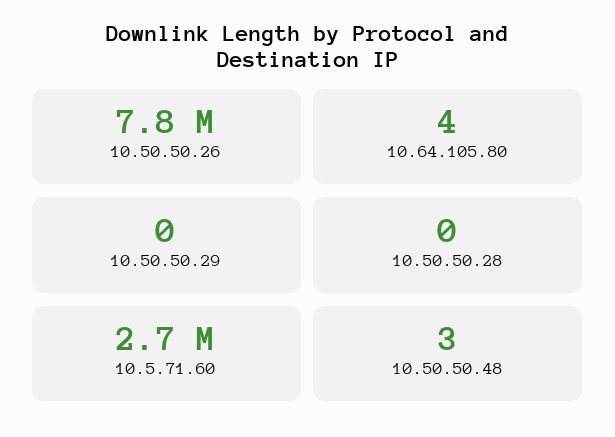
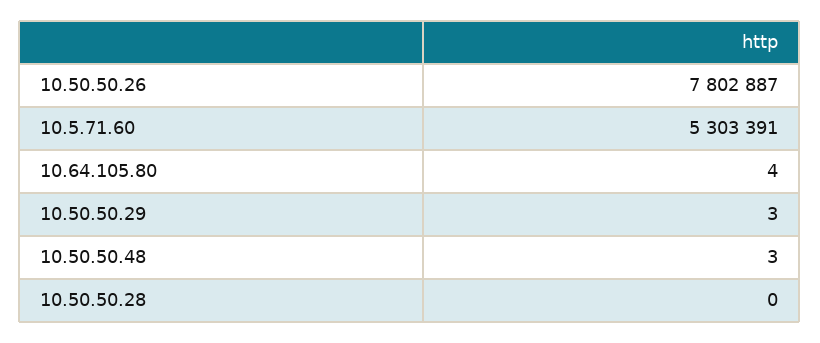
10.50.50.29: 0 -> 3
10.5.71.60: 2700000 -> 5303391

